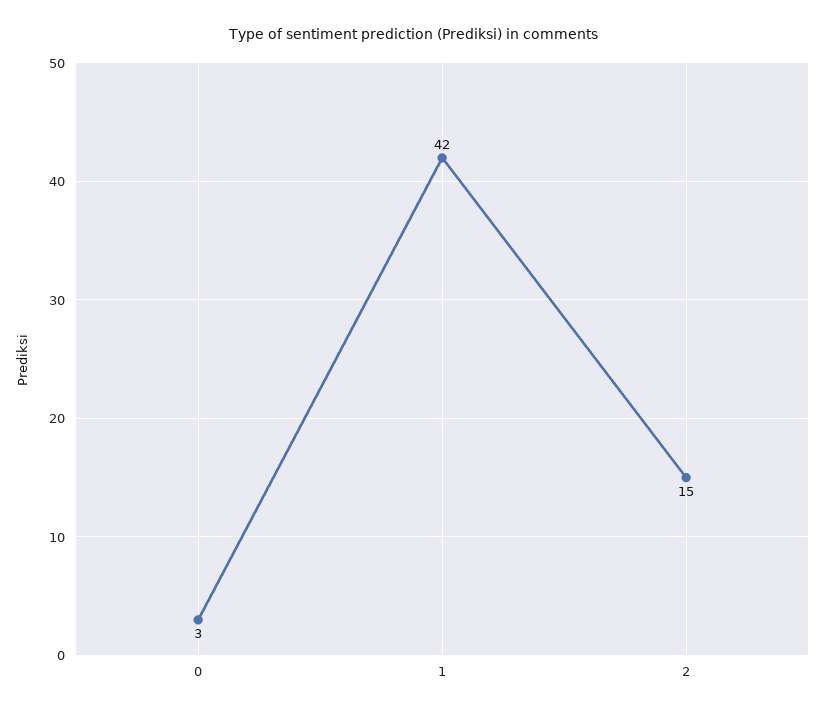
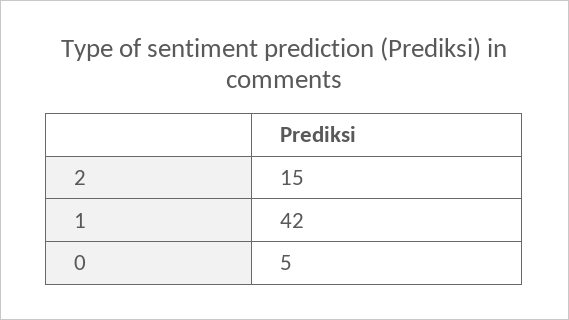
0: 3 -> 5

